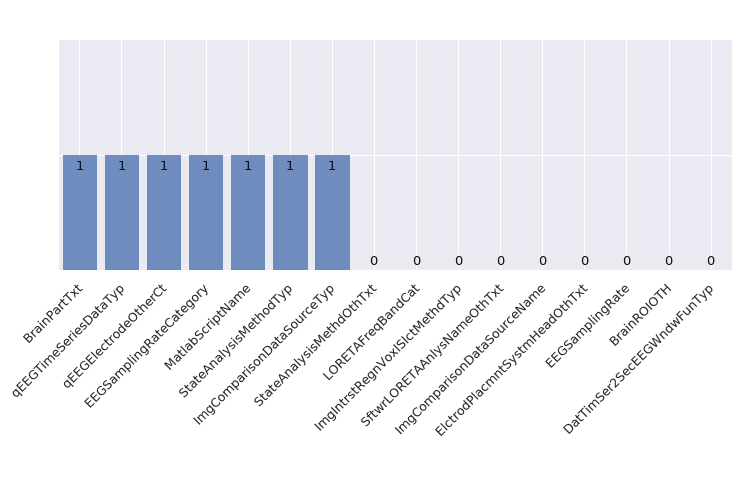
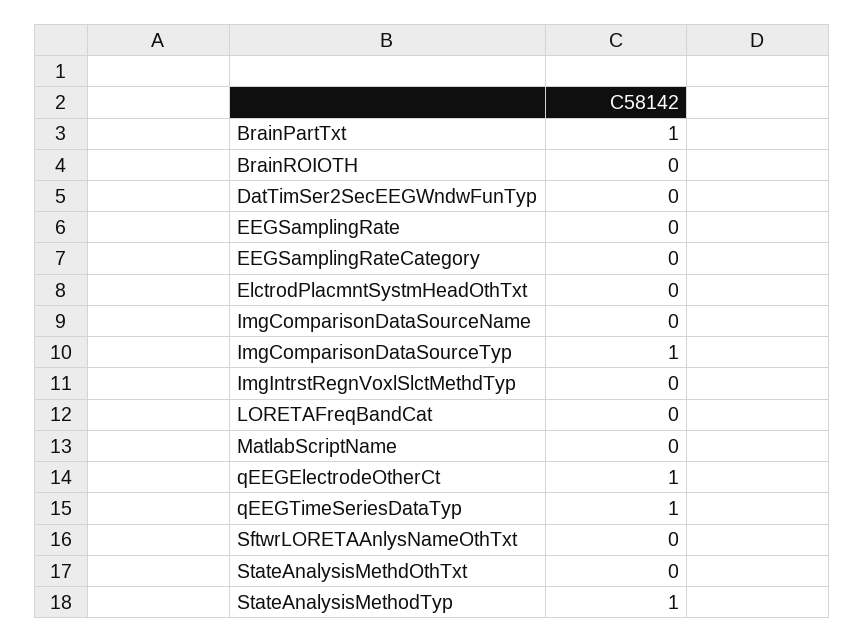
EEGSamplingRateCategory: 1 -> 0
MatlabScriptName: 1 -> 0

